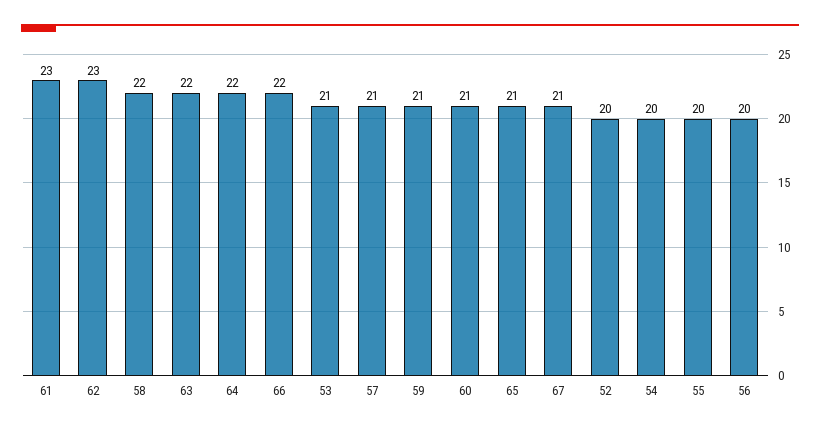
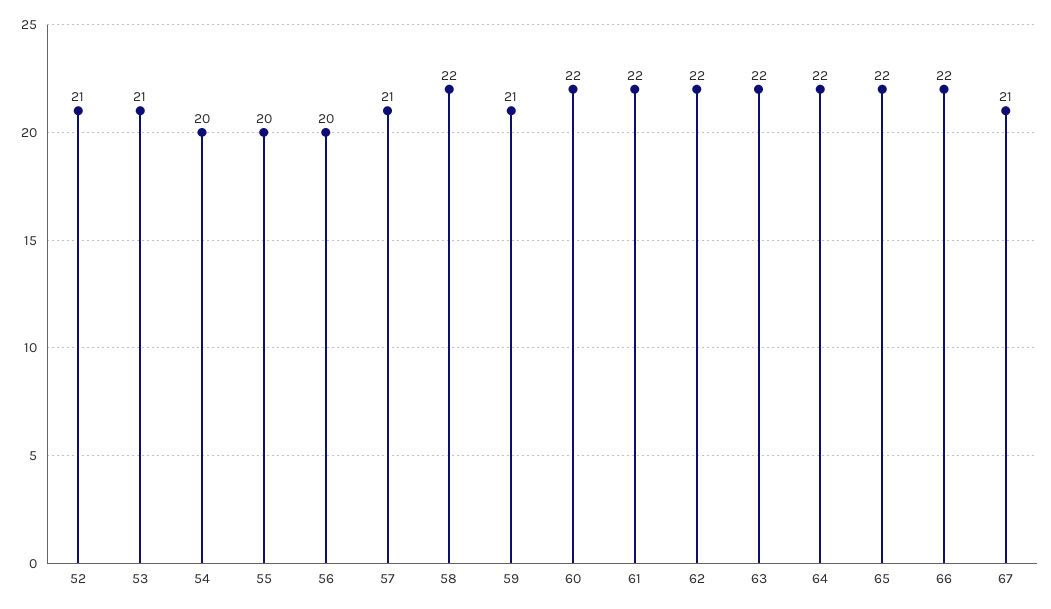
61: 23 -> 22
62: 23 -> 22
60: 21 -> 22
65: 21 -> 22
52: 20 -> 21

